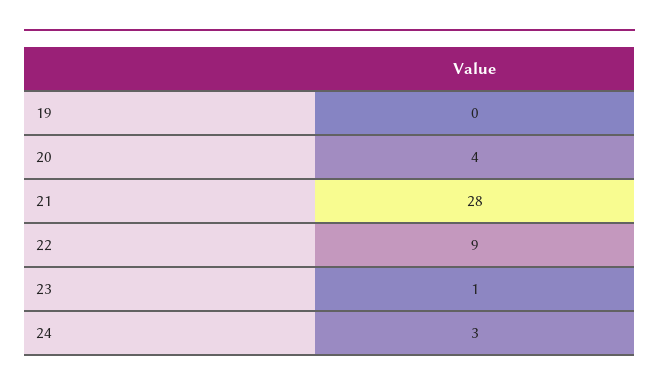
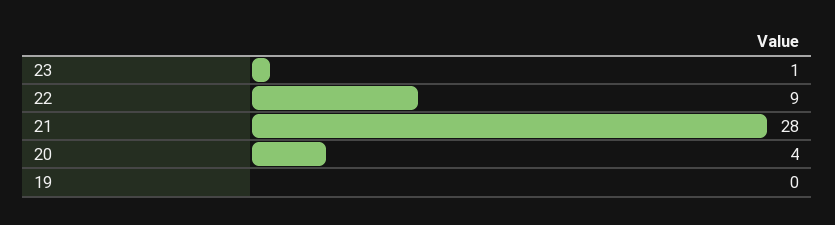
24: 3 -> none

